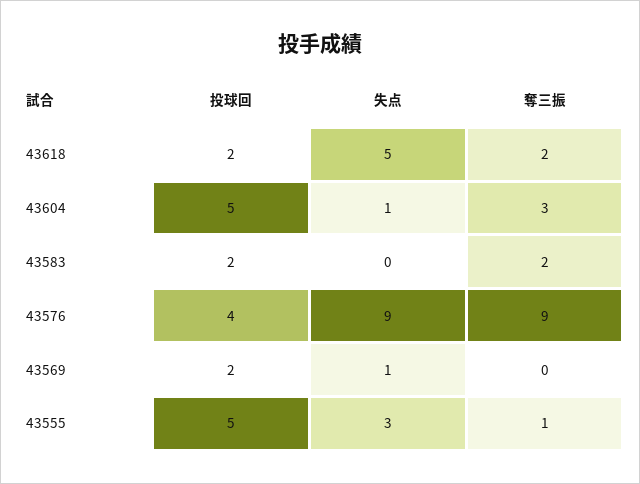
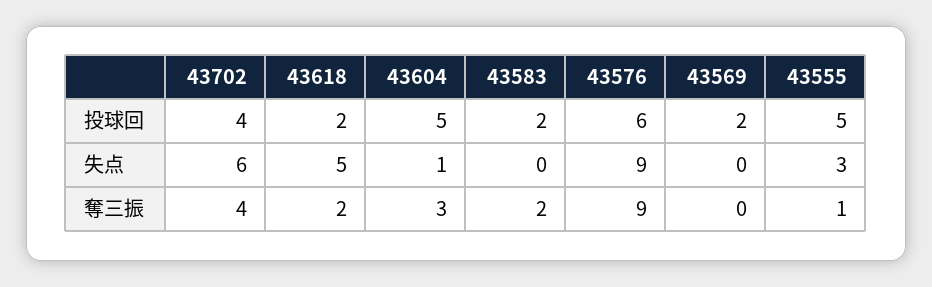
投球回, 43576: 4 -> 6
失点, 43569: 1 -> 0
投球回, 43702: none -> 4
失点, 43702: none -> 6
奪三振, 43702: none -> 4

